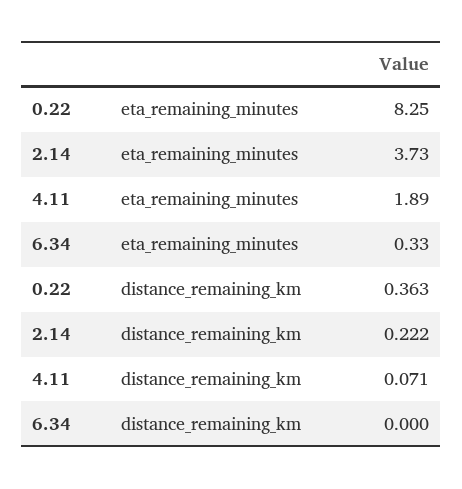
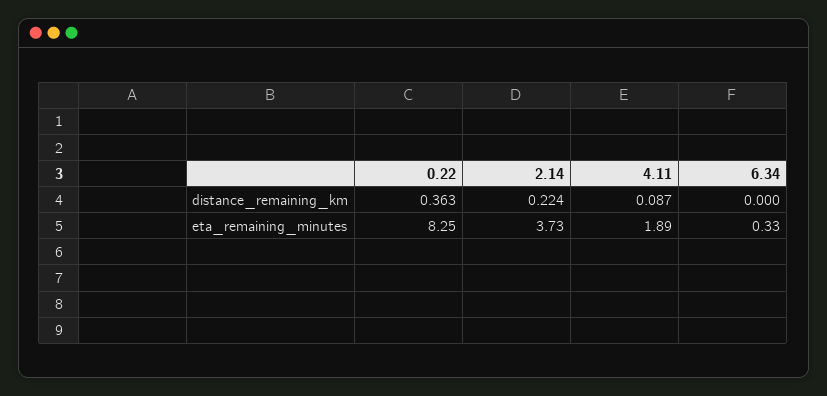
2.14, distance_remaining_km: 0.222 -> 0.224
4.11, distance_remaining_km: 0.071 -> 0.087

